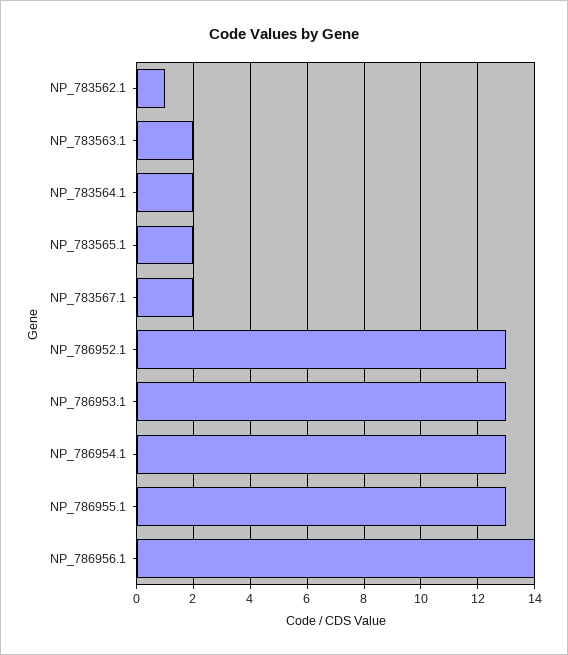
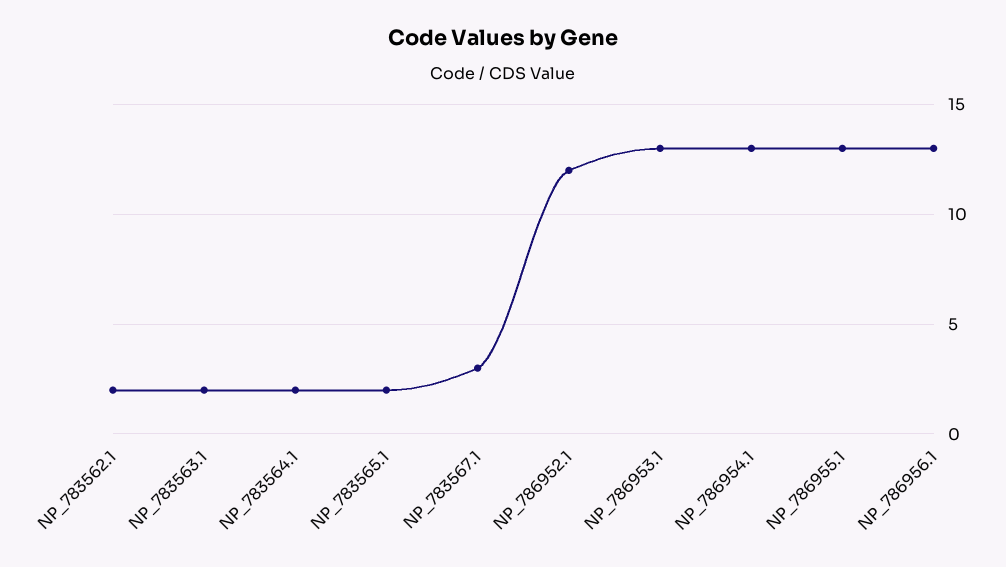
NP_783562.1: 1 -> 2
NP_783567.1: 2 -> 3
NP_786952.1: 13 -> 12
NP_786956.1: 14 -> 13

